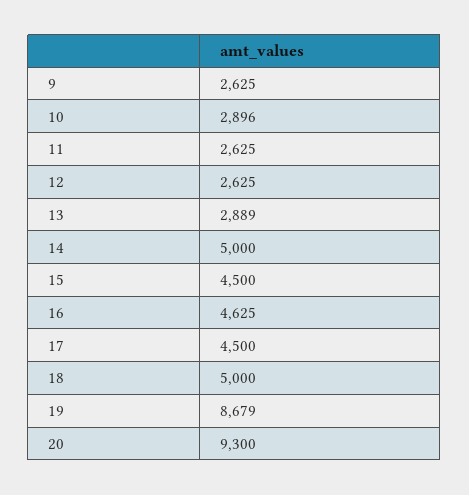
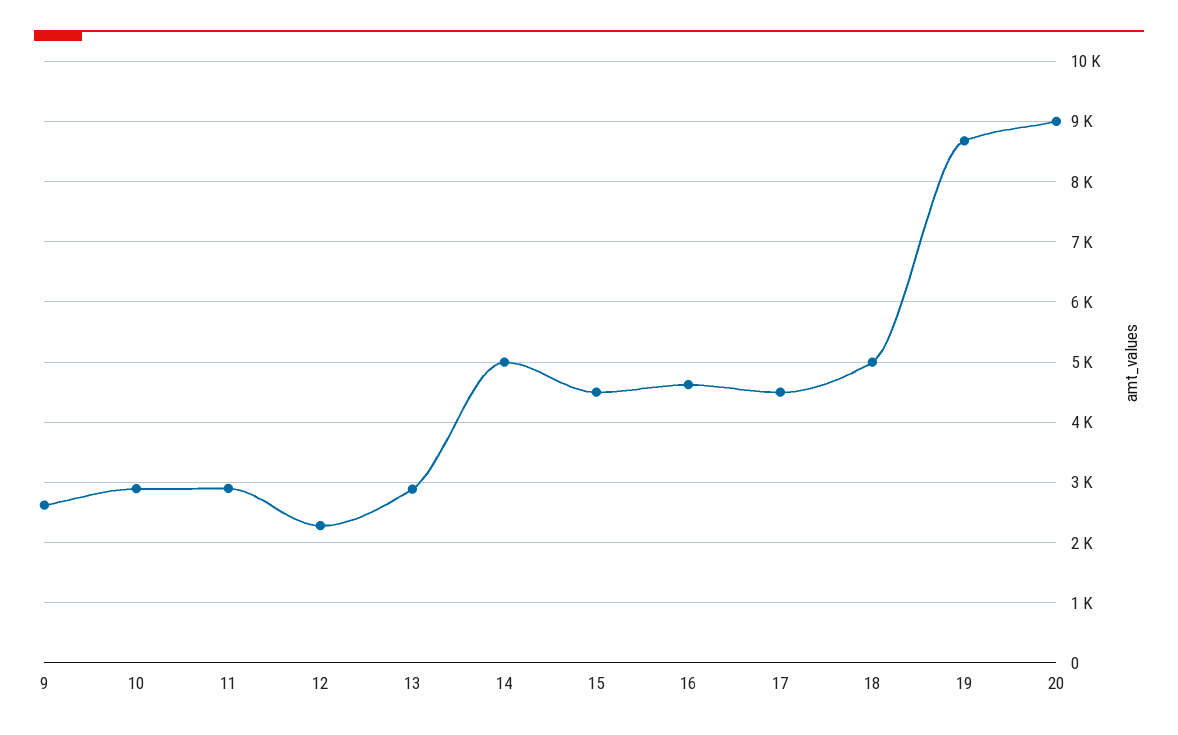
11: 2625 -> 2900
12: 2625 -> 2300
20: 9300 -> 9000

